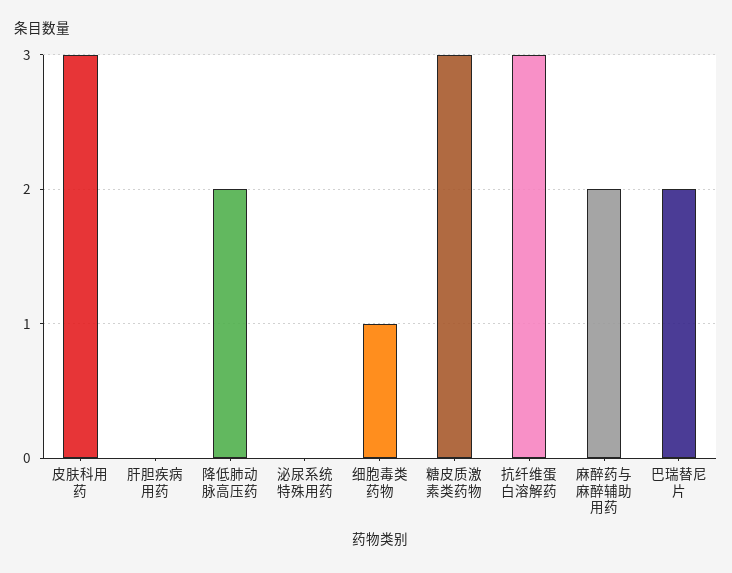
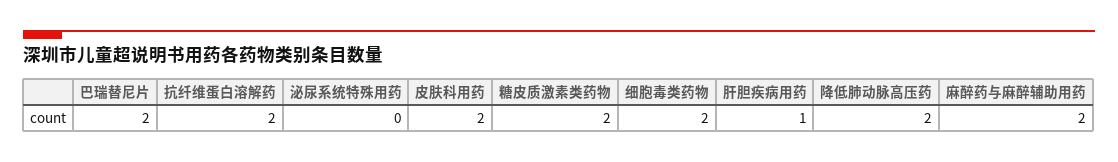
皮肤科用药: 3 -> 2
肝胆疾病用药: 0 -> 1
细胞毒类药物: 1 -> 2
糖皮质激素类药物: 3 -> 2
抗纤维蛋白溶解药: 3 -> 2

